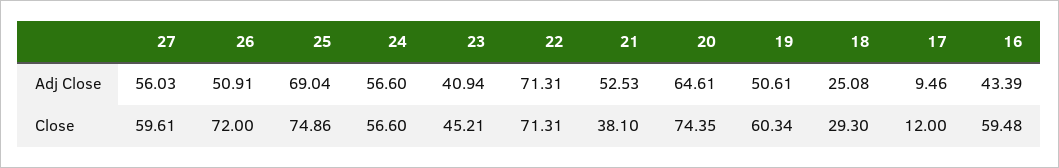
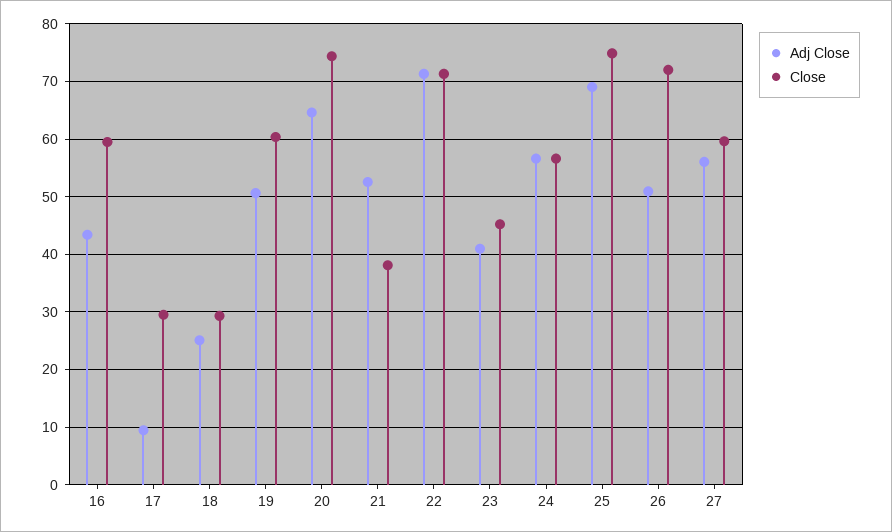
Close, 17: 12 -> 30

